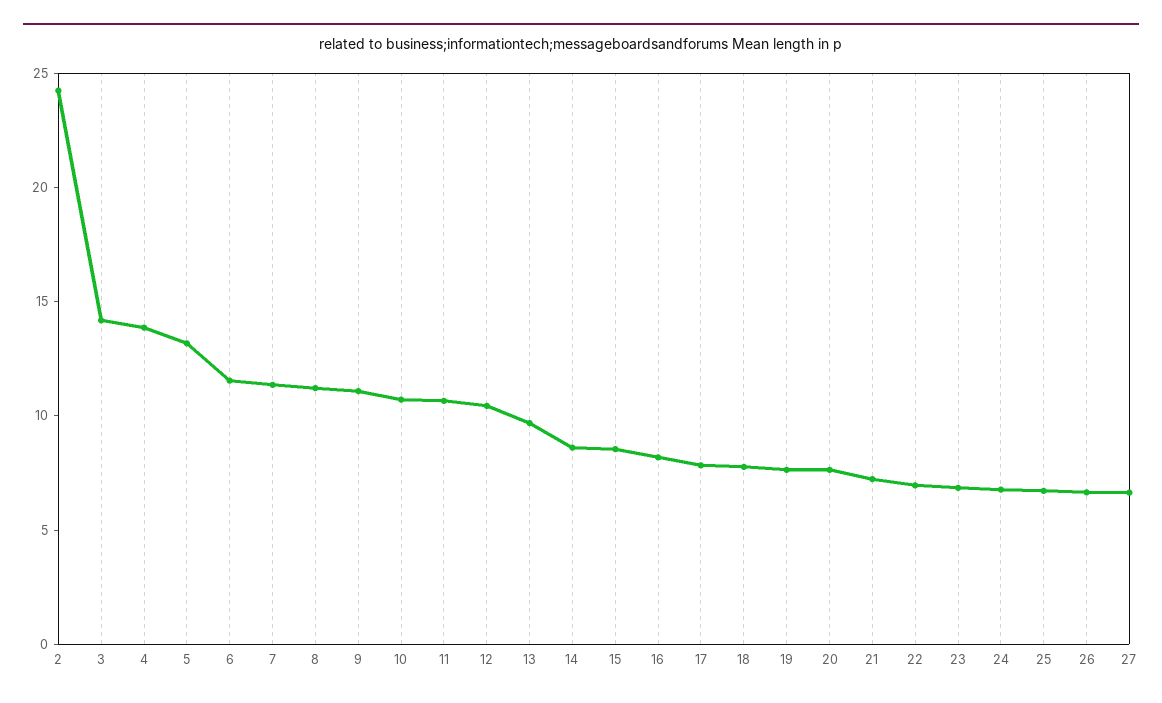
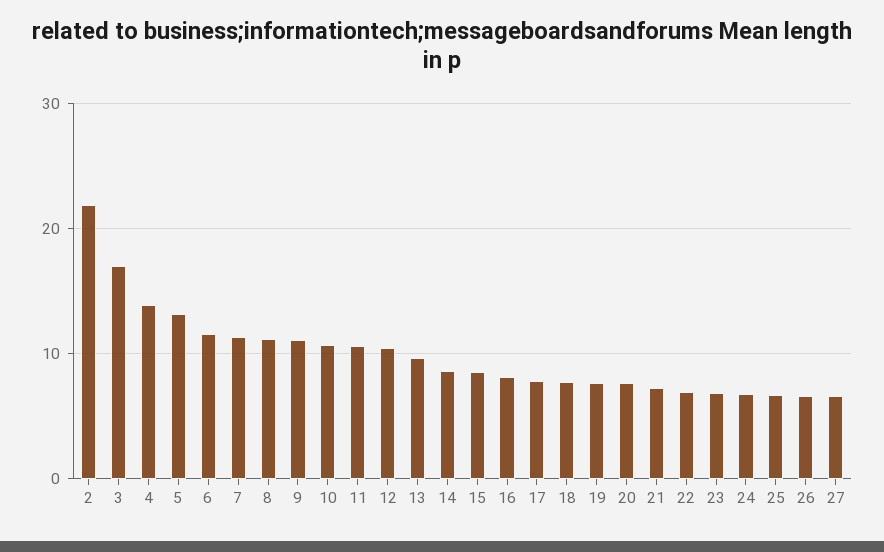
2: 24 -> 22
3: 14 -> 17

